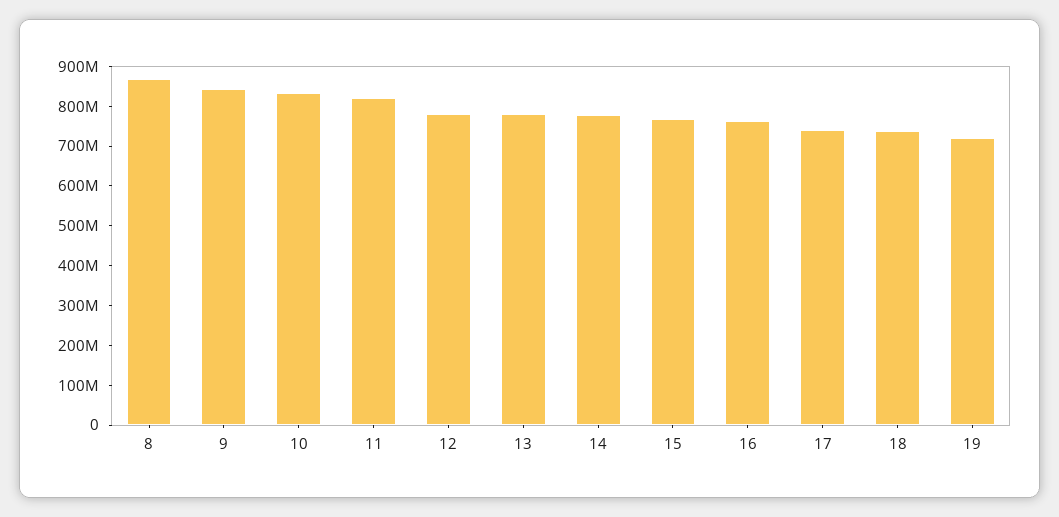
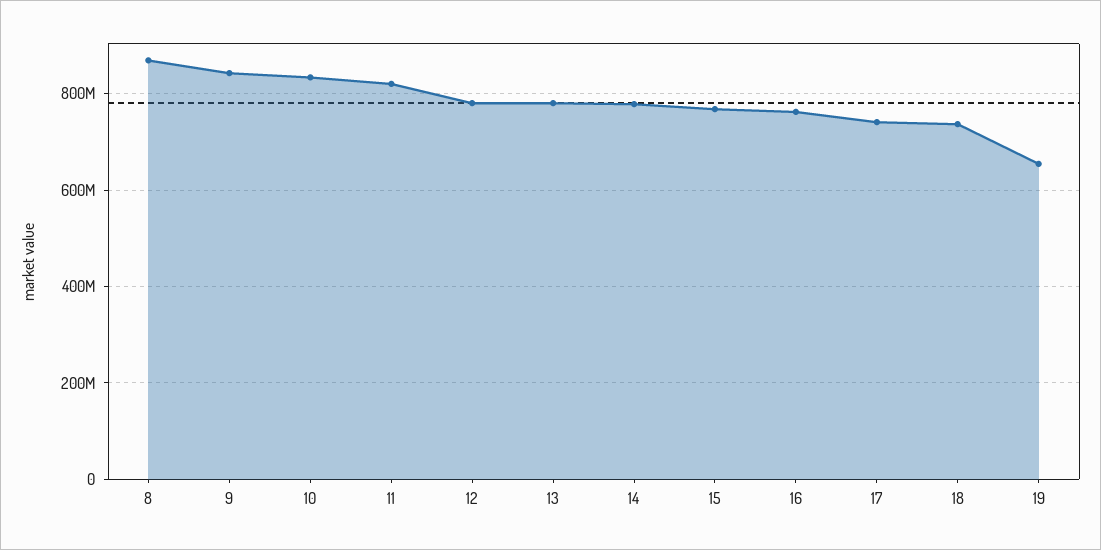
19: 725000000 -> 660000000

